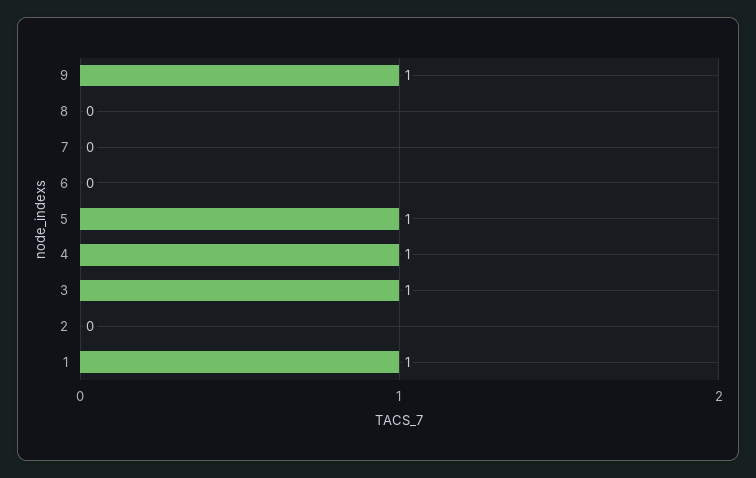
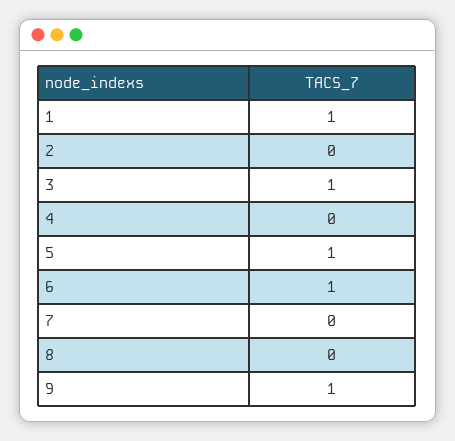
6: 0 -> 1
4: 1 -> 0

